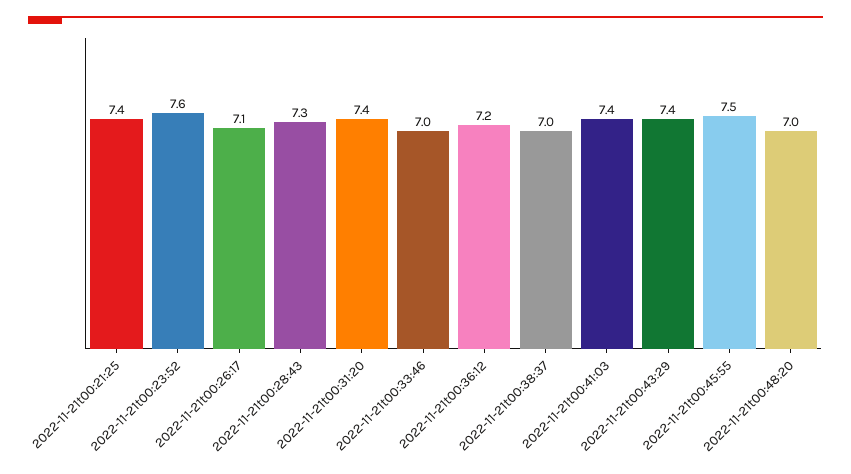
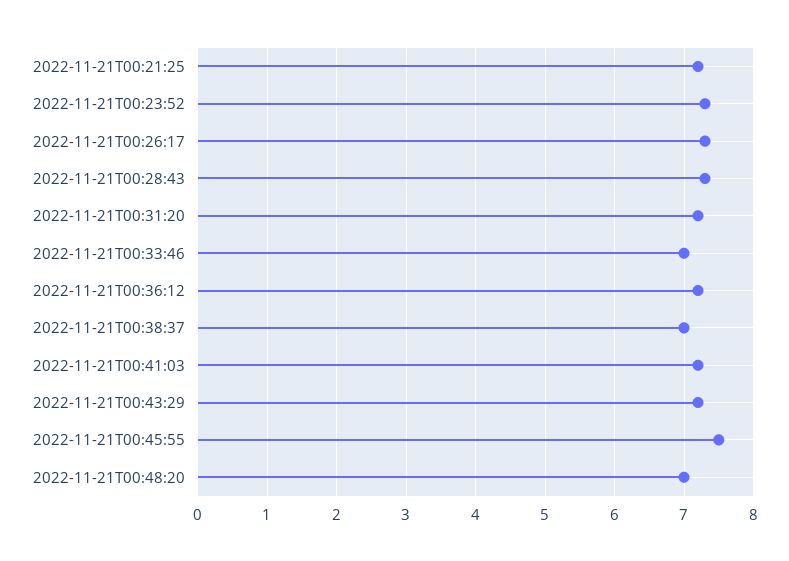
2022-11-21t00:21:25: 7.4 -> 7.2
2022-11-21t00:23:52: 7.6 -> 7.3
2022-11-21t00:26:17: 7.1 -> 7.3
2022-11-21t00:31:20: 7.4 -> 7.2
2022-11-21t00:41:03: 7.4 -> 7.2
2022-11-21t00:43:29: 7.4 -> 7.2

